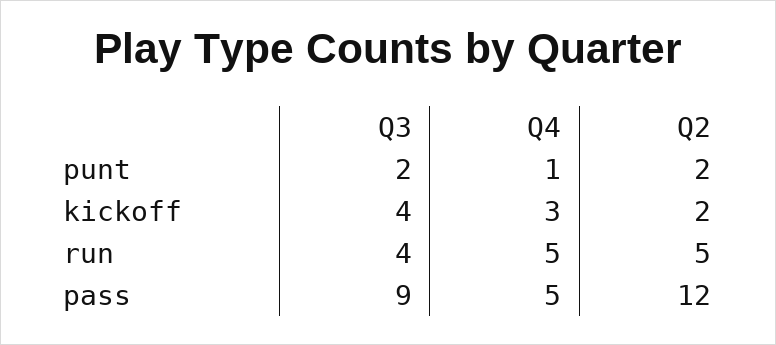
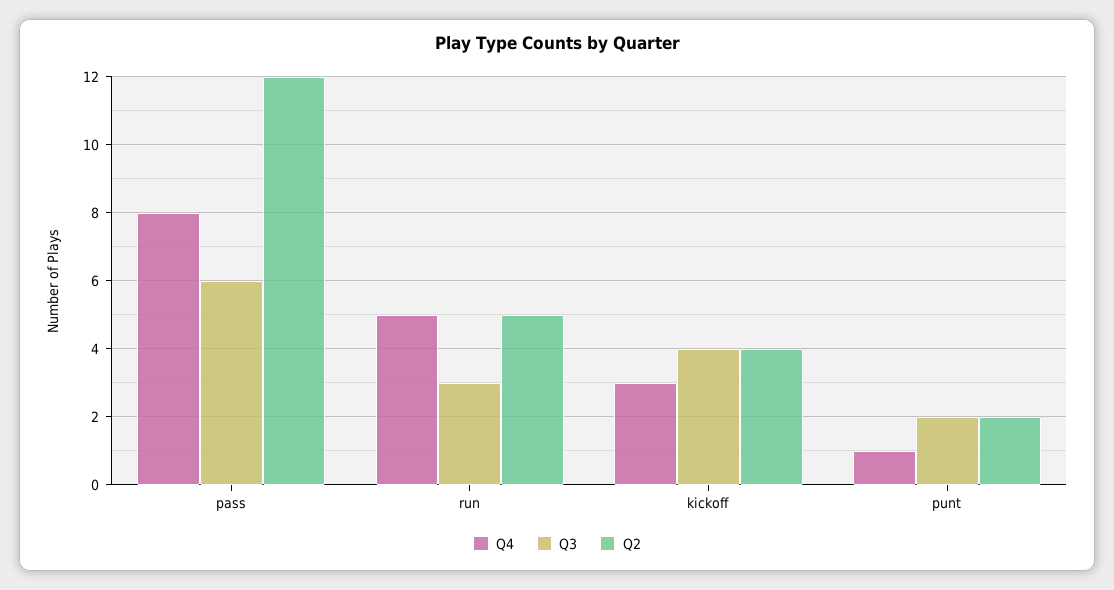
Q2, kickoff: 2 -> 4
Q3, run: 4 -> 3
Q3, pass: 9 -> 6
Q4, pass: 5 -> 8

